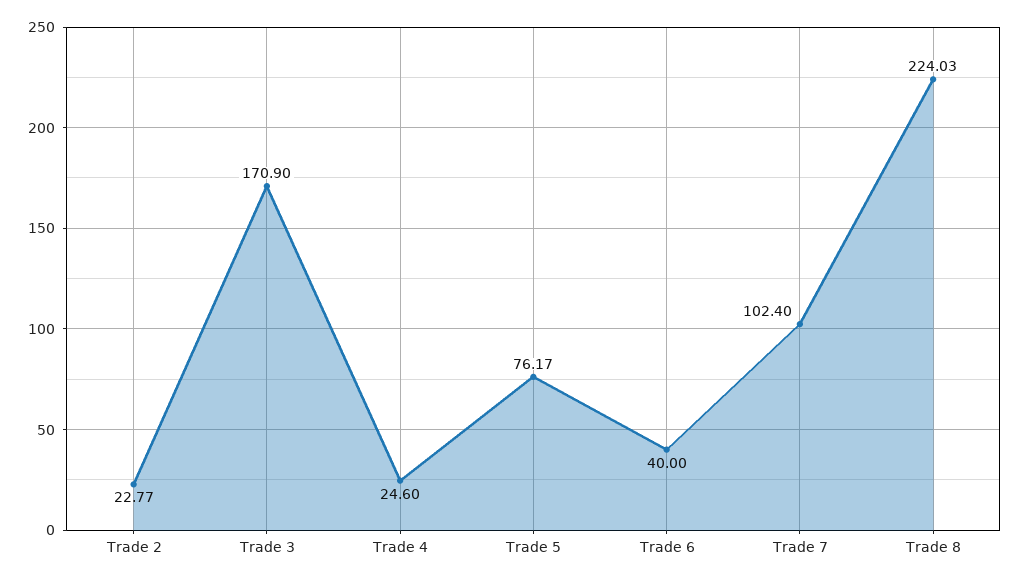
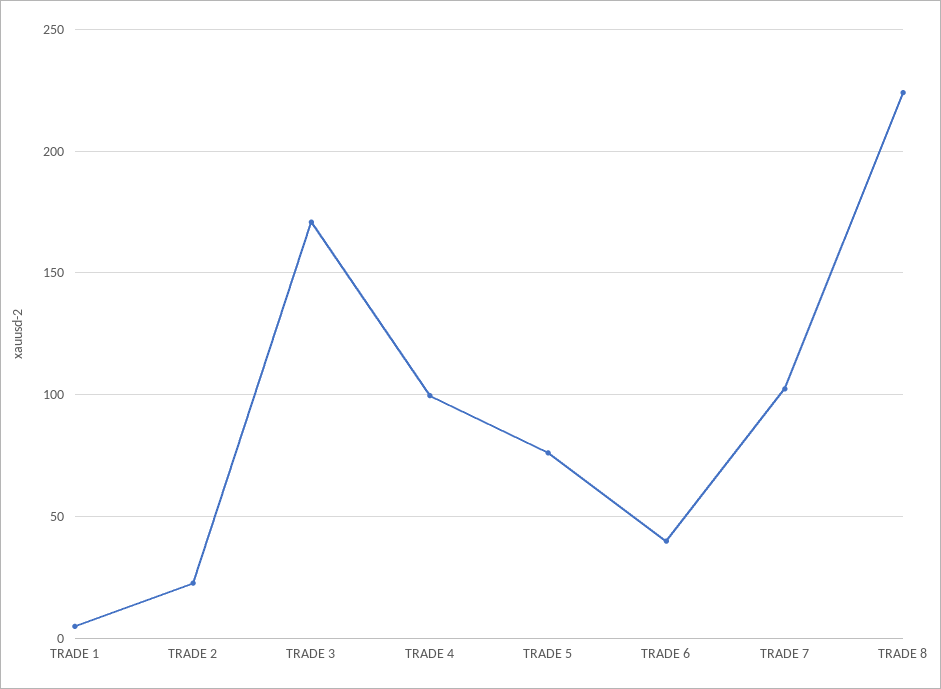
Trade 4: 24.6 -> 100
TRADE 1: none -> 5

